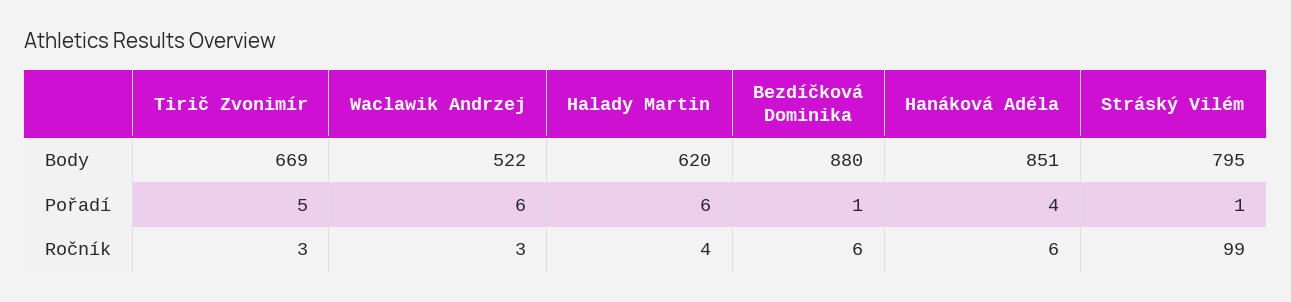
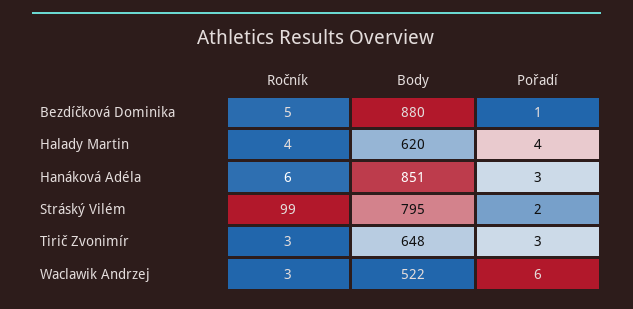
Tirič Zvonimír, Body: 669 -> 648
Tirič Zvonimír, Pořadí: 5 -> 3
Halady Martin, Pořadí: 6 -> 4
Hanáková Adéla, Pořadí: 4 -> 3
Stráský Vilém, Pořadí: 1 -> 2
Bezdíčková Dominika, Ročník: 6 -> 5

